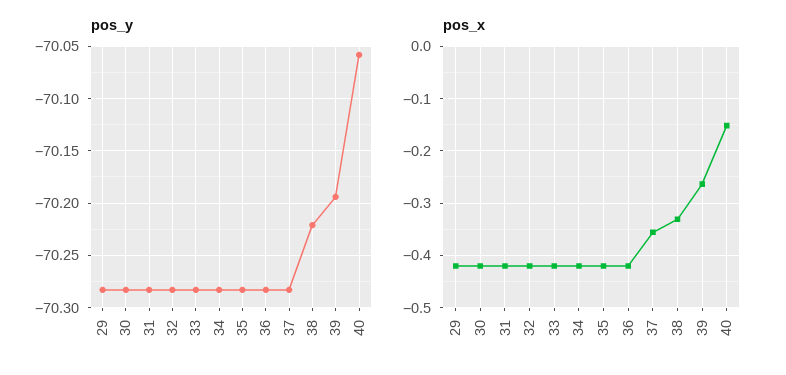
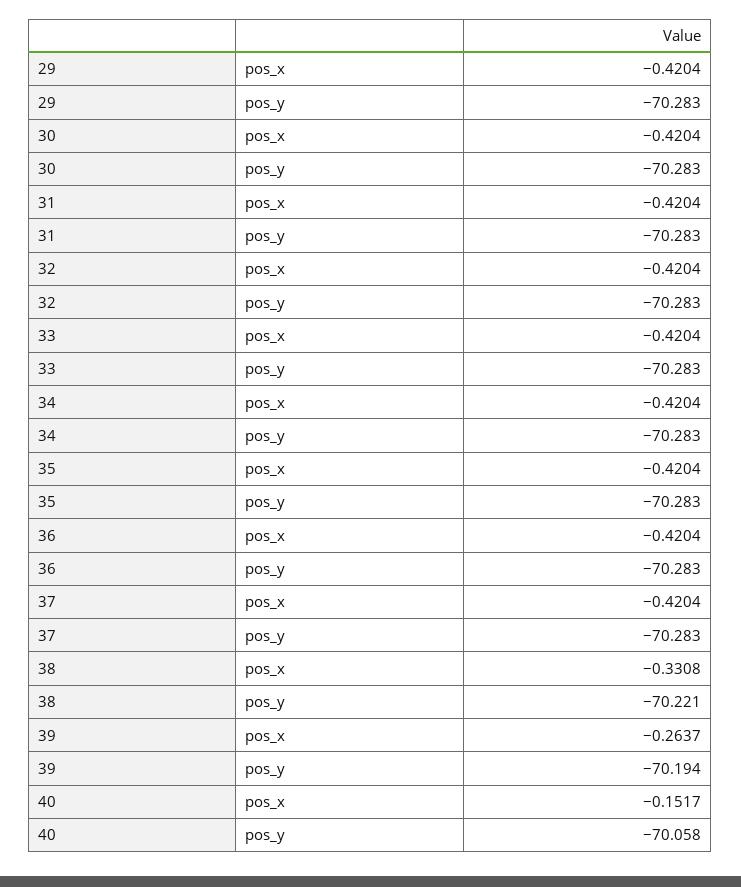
pos_x, 37: -0.36 -> -0.4204

